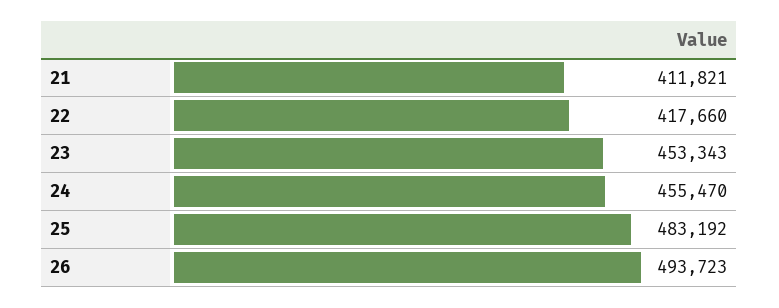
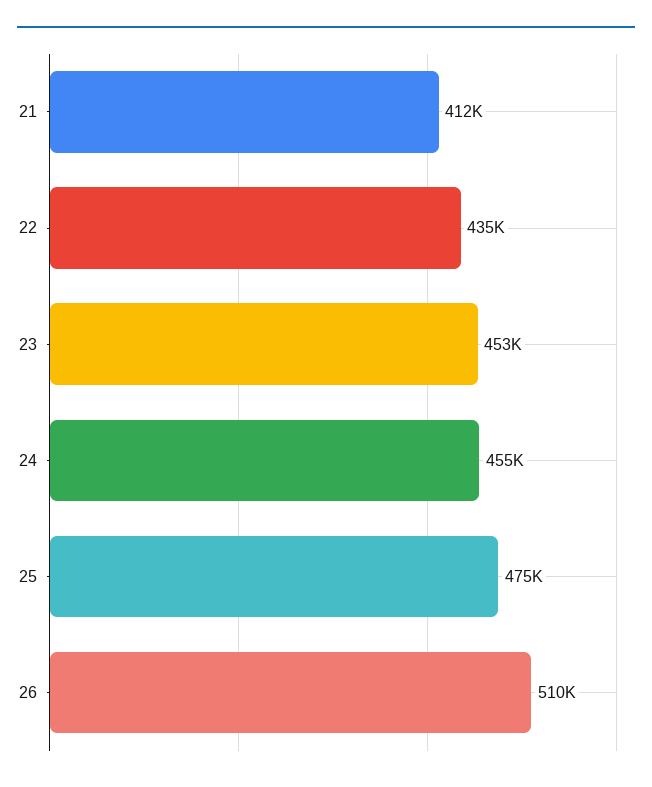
22: 417660 -> 435000
25: 483192 -> 475000
26: 493723 -> 510000

